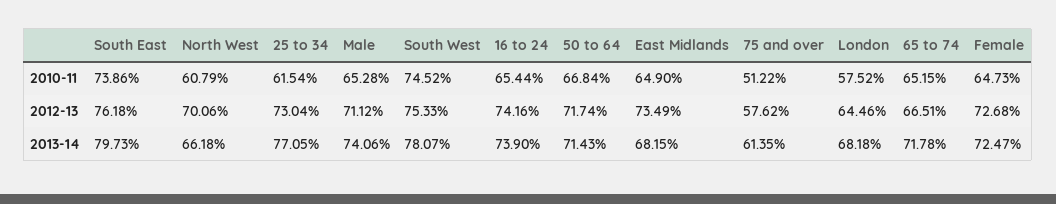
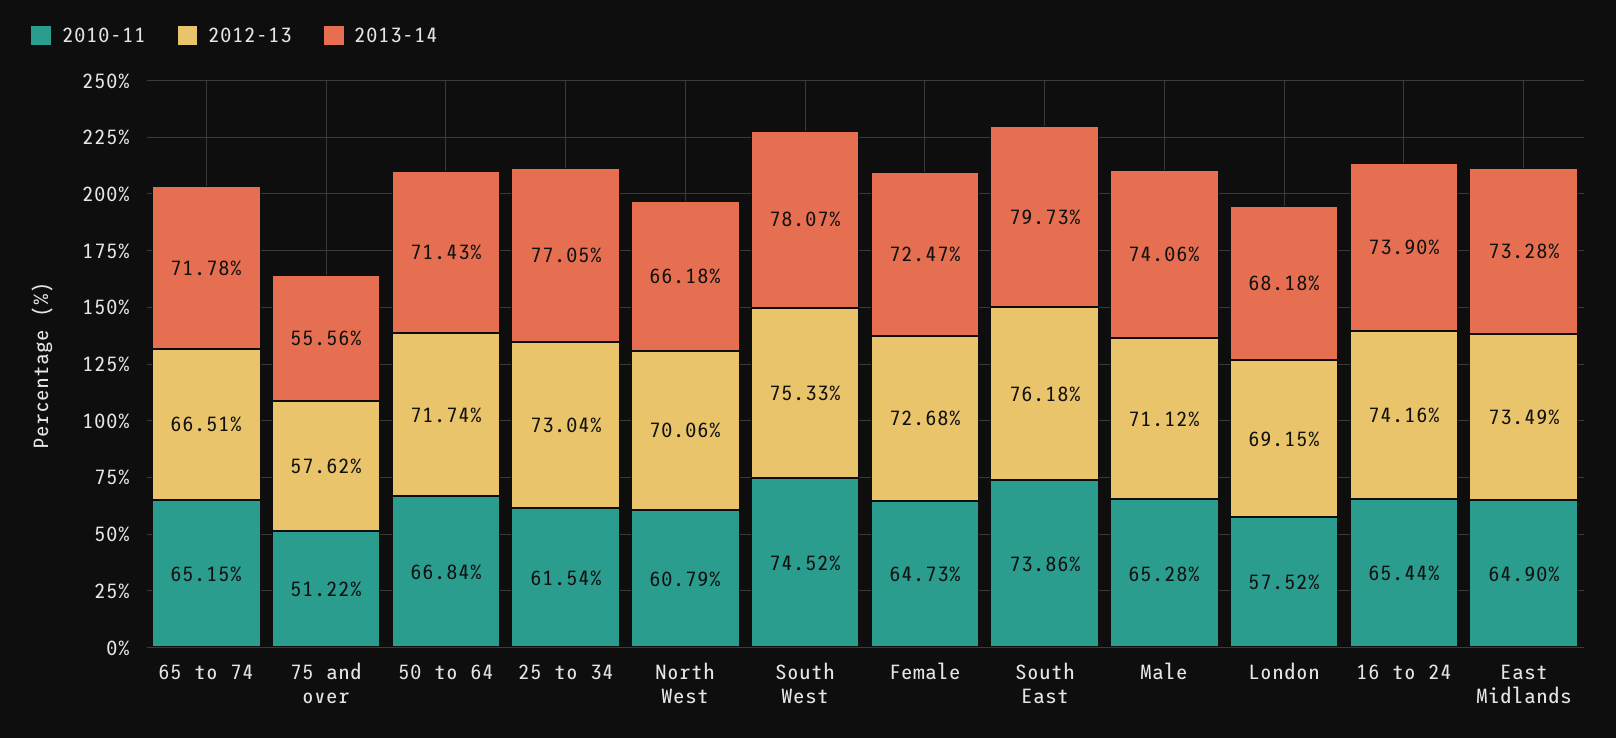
2012-13, London: 64.46 -> 69.15
2013-14, East Midlands: 68.15 -> 73.28
2013-14, 75 and over: 61.35 -> 55.56

